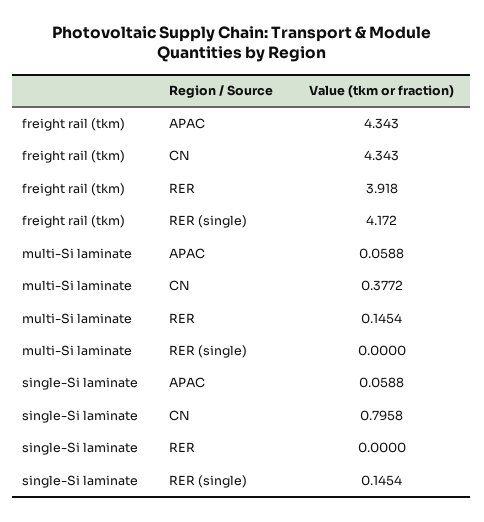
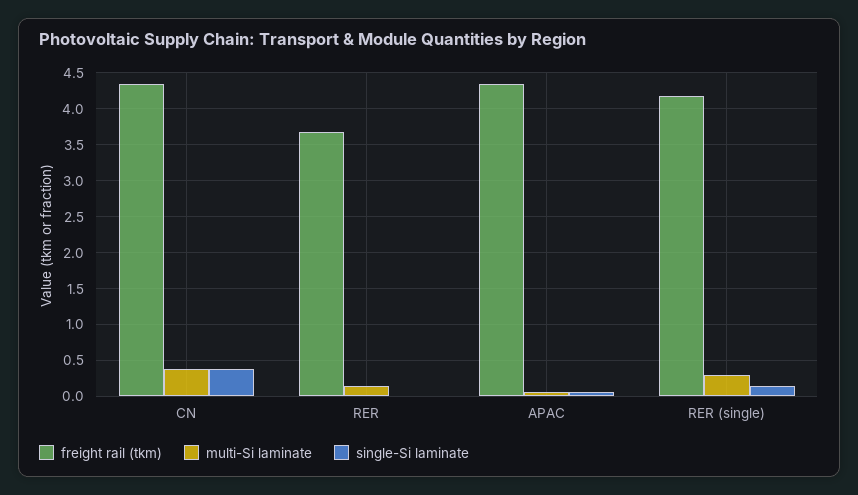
freight rail (tkm), RER: 3.918 -> 3.7
multi-Si laminate, RER (single): 0 -> 0.3
single-Si laminate, CN: 0.7958 -> 0.4

